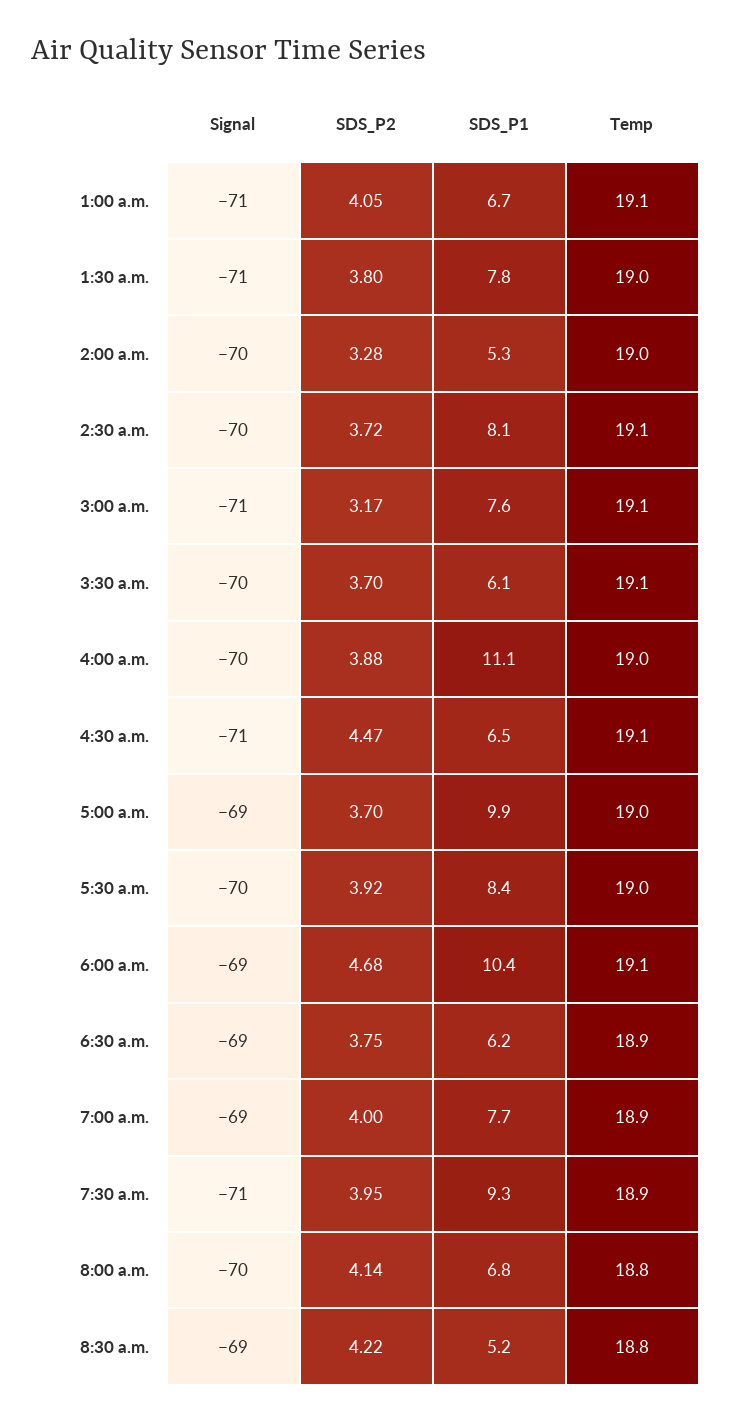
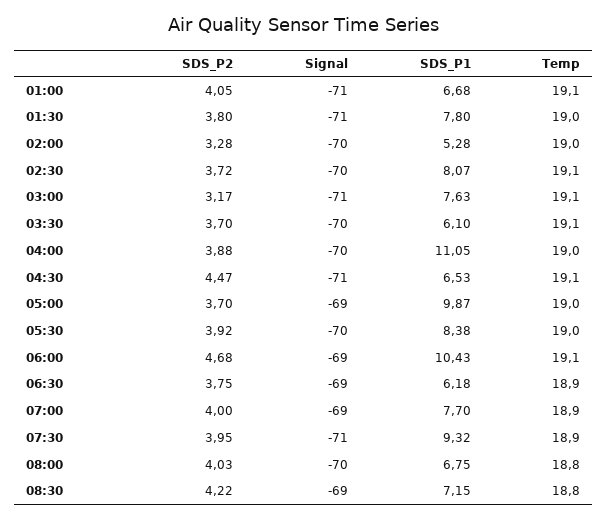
SDS_P2, 8:00 a.m.: 4.14 -> 4.03
SDS_P1, 8:30 a.m.: 5.2 -> 7.15

